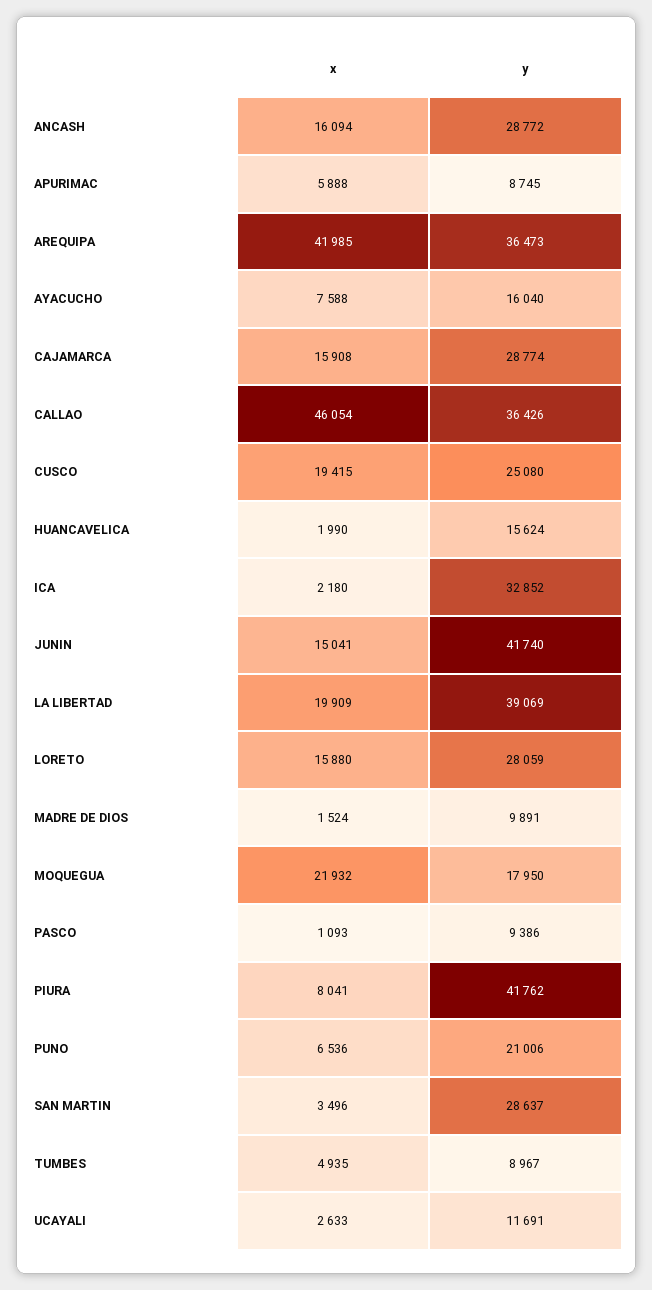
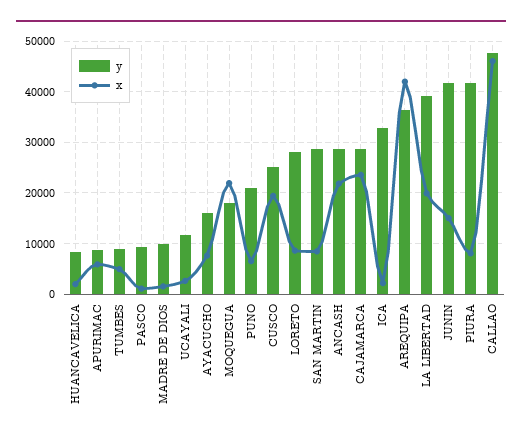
x, ANCASH: 16094 -> 22000
x, CAJAMARCA: 15908 -> 24000
y, CALLAO: 36426 -> 48000
y, HUANCAVELICA: 15624 -> 8000
x, LORETO: 15880 -> 8000
x, SAN MARTIN: 3496 -> 8000

